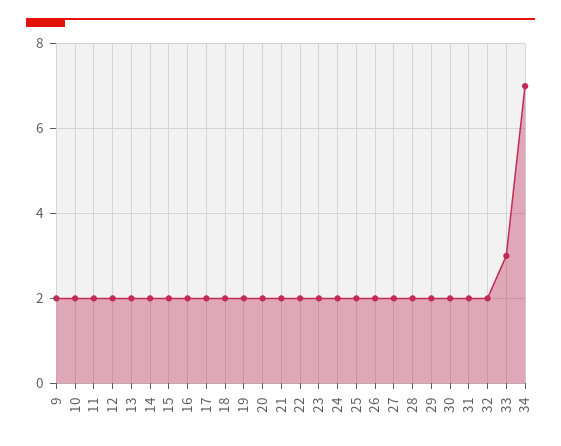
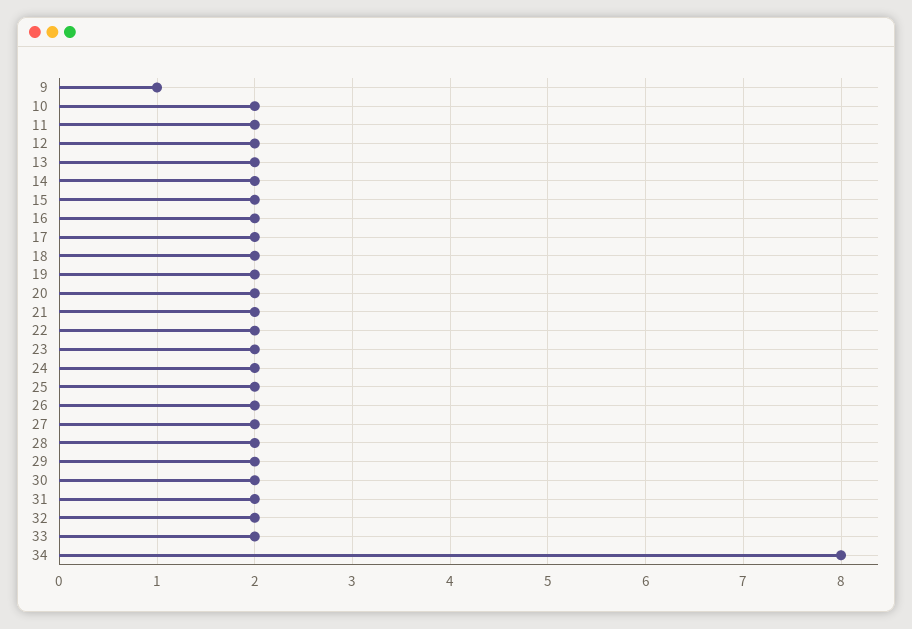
9: 2 -> 1
33: 3 -> 2
34: 7 -> 8

